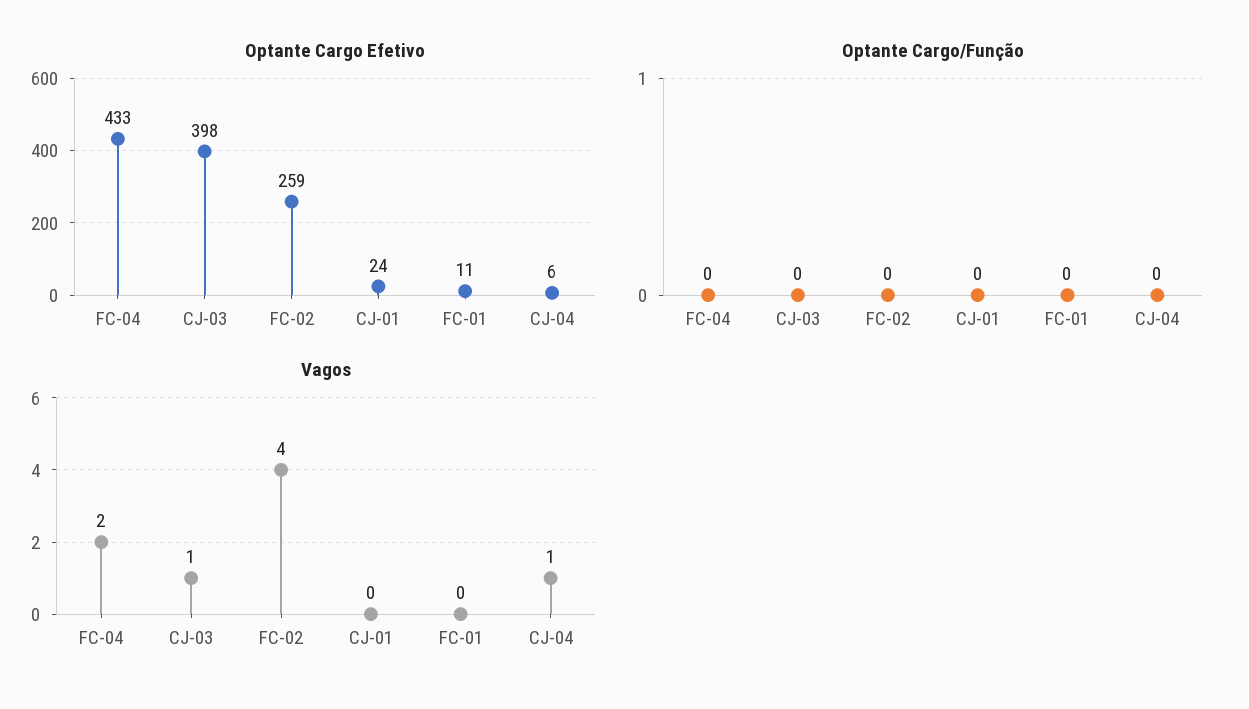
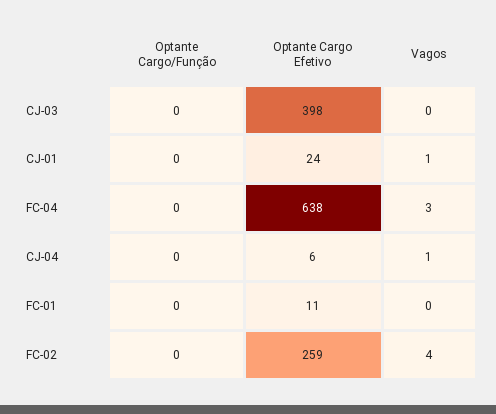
Optante Cargo Efetivo, FC-04: 433 -> 638
Vagos, FC-04: 2 -> 3
Vagos, CJ-03: 1 -> 0
Vagos, CJ-01: 0 -> 1

